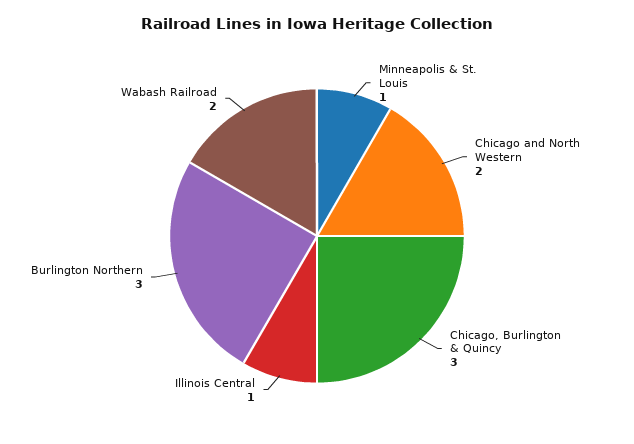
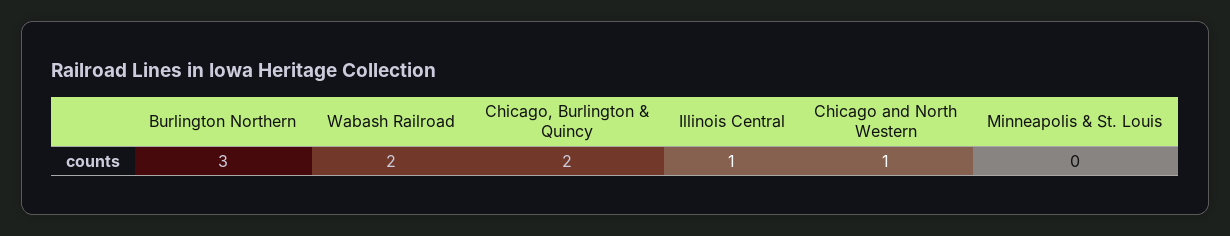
Minneapolis & St. Louis: 1 -> 0
Chicago and North Western: 2 -> 1
Chicago, Burlington & Quincy: 3 -> 2

